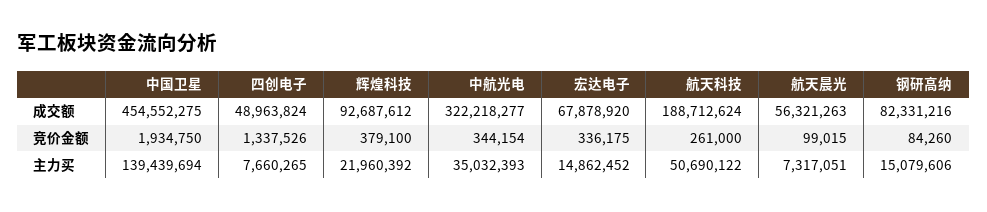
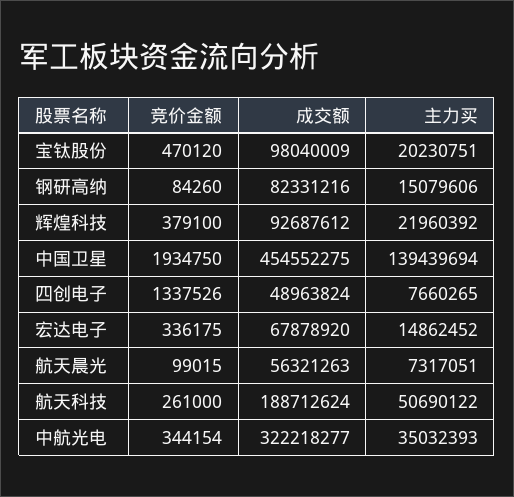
宝钛股份, 竞价金额: none -> 470120
宝钛股份, 成交额: none -> 98040009
宝钛股份, 主力买: none -> 20230751

